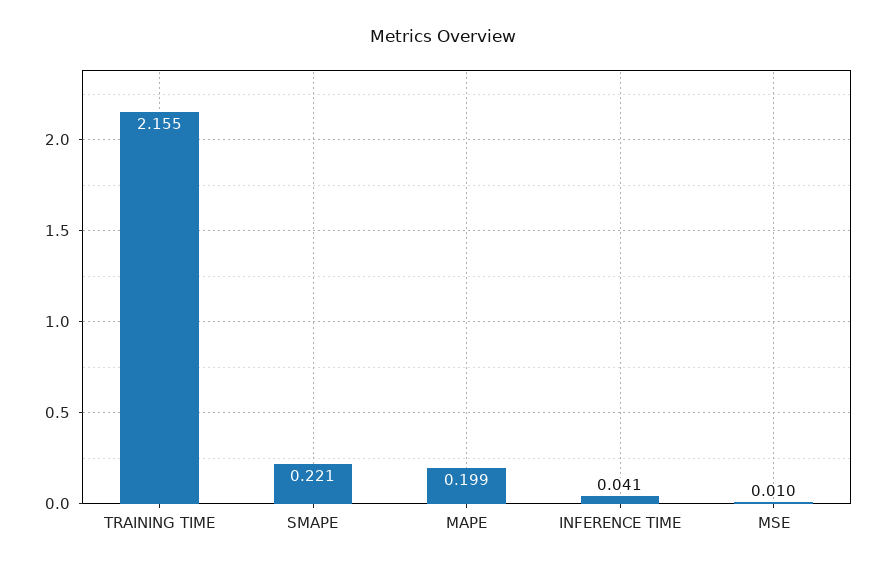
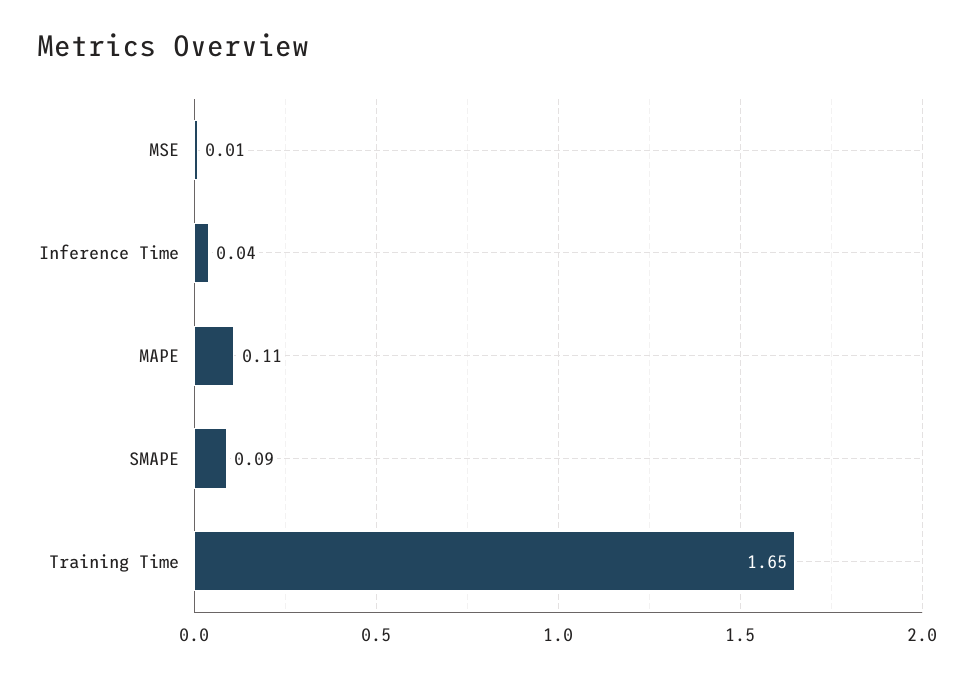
TRAINING TIME: 2.155 -> 1.65
SMAPE: 0.221 -> 0.09
MAPE: 0.199 -> 0.11

